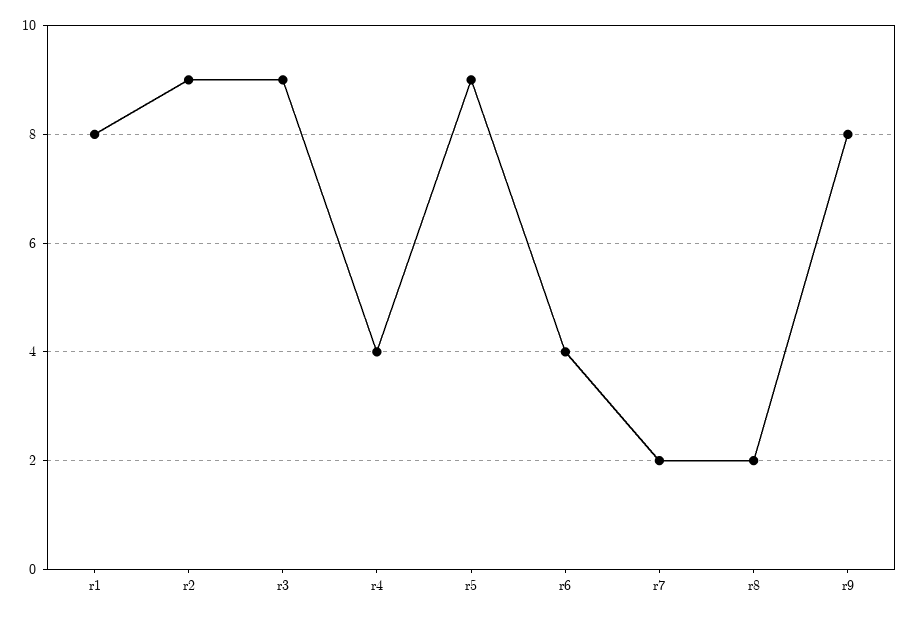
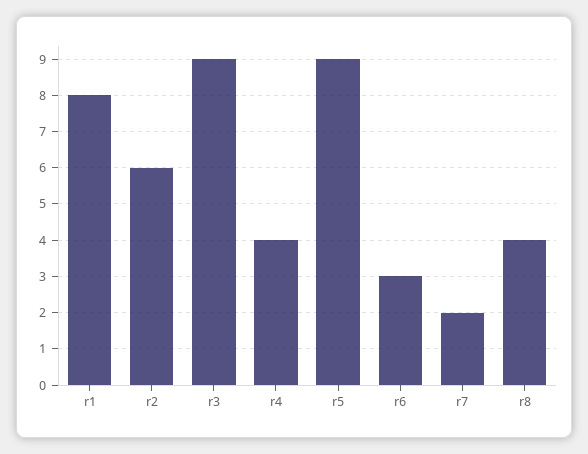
r2: 9 -> 6
r6: 4 -> 3
r8: 2 -> 4
r9: 8 -> none

